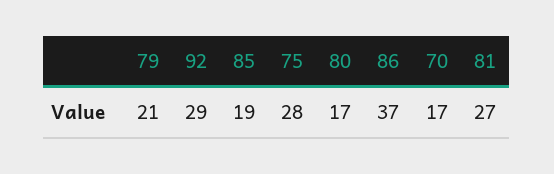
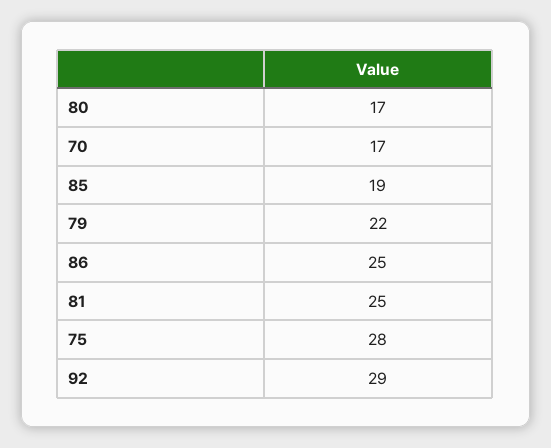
79: 21 -> 22
86: 37 -> 25
81: 27 -> 25

